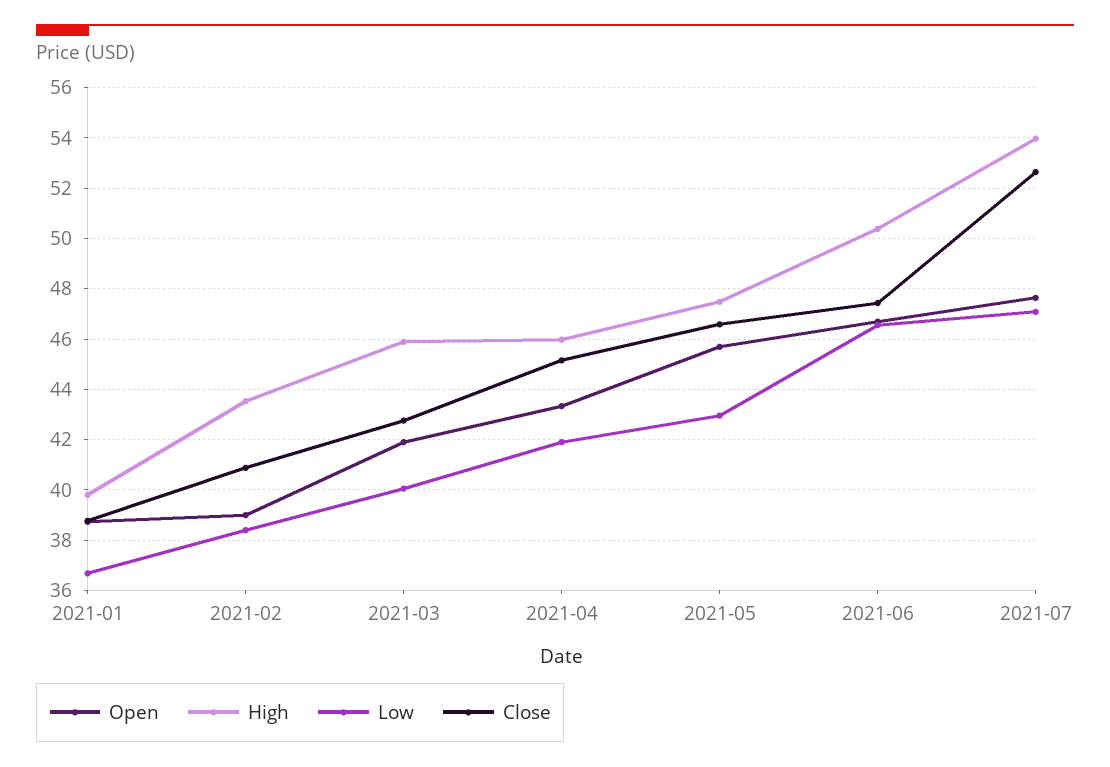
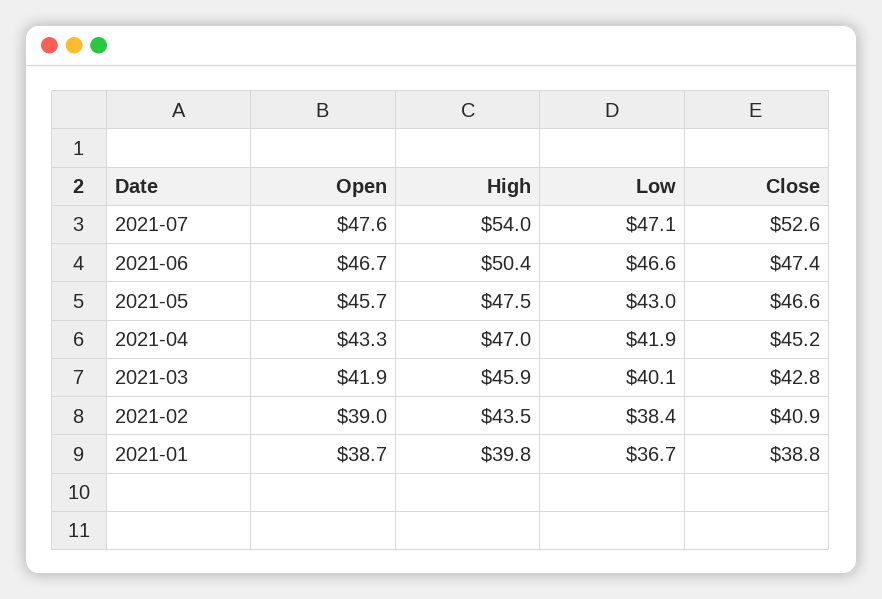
High, 2021-04: 46 -> 47

